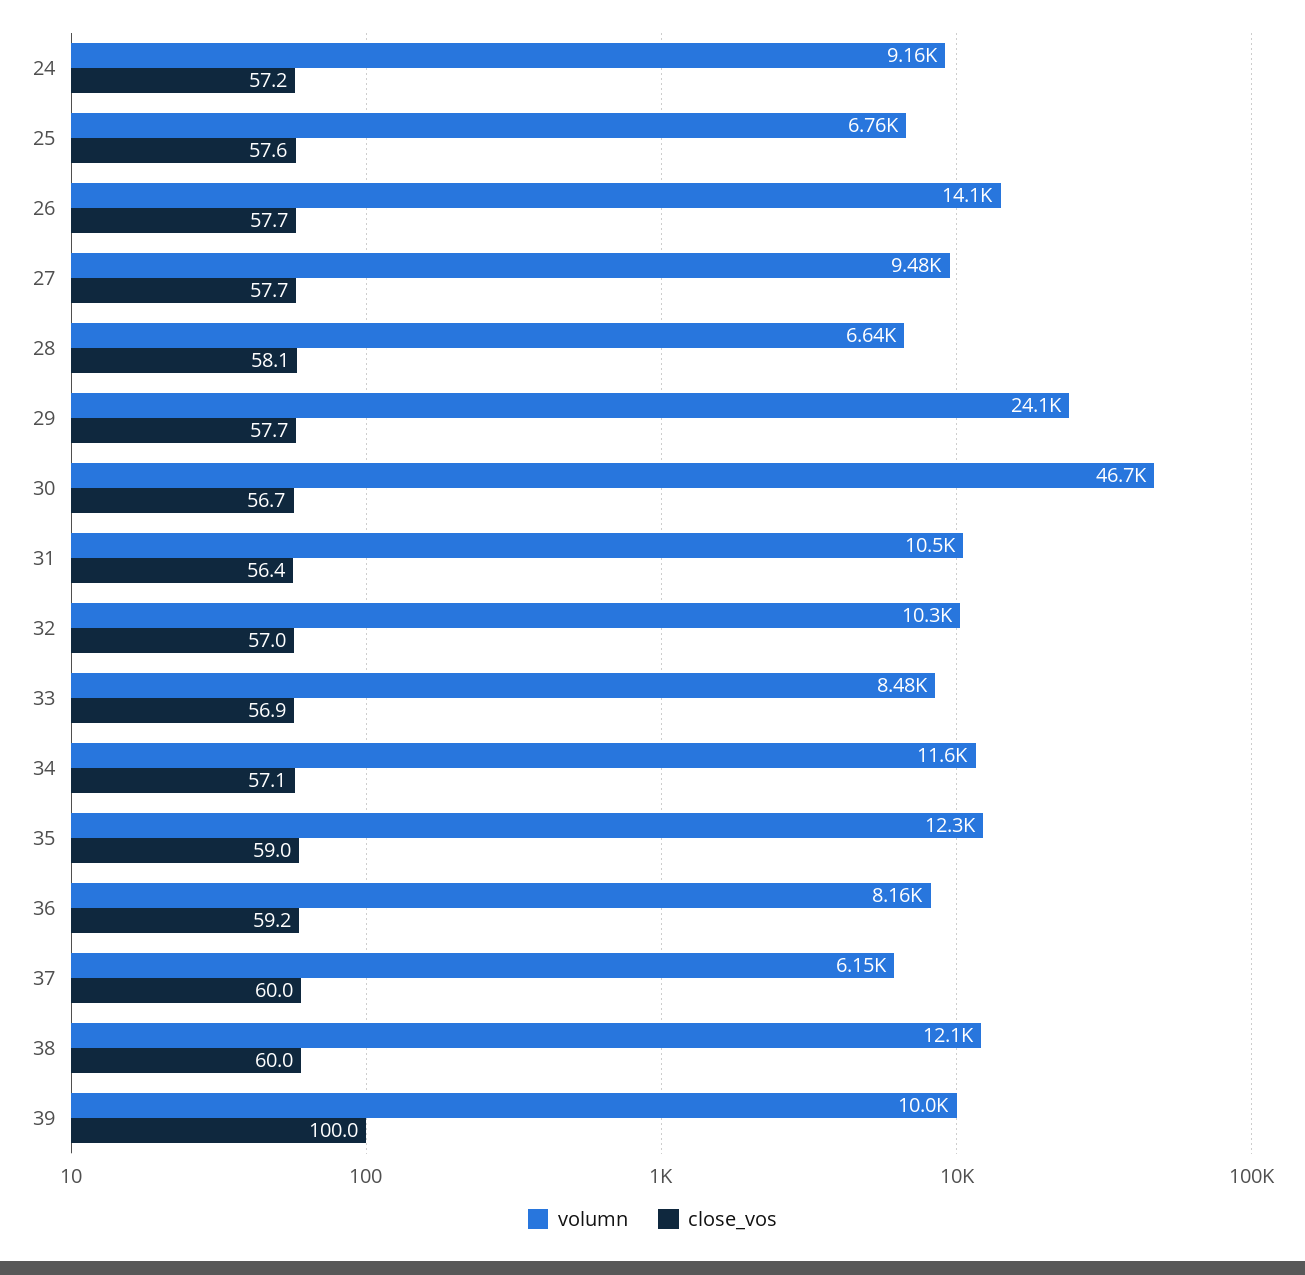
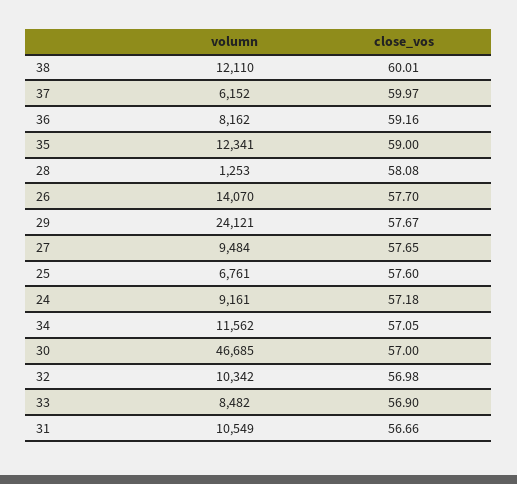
volumn, 28: 6640 -> 1253
close_vos, 30: 56.7 -> 57
close_vos, 31: 56.4 -> 56.66
volumn, 39: 10000 -> none
close_vos, 39: 100 -> none

